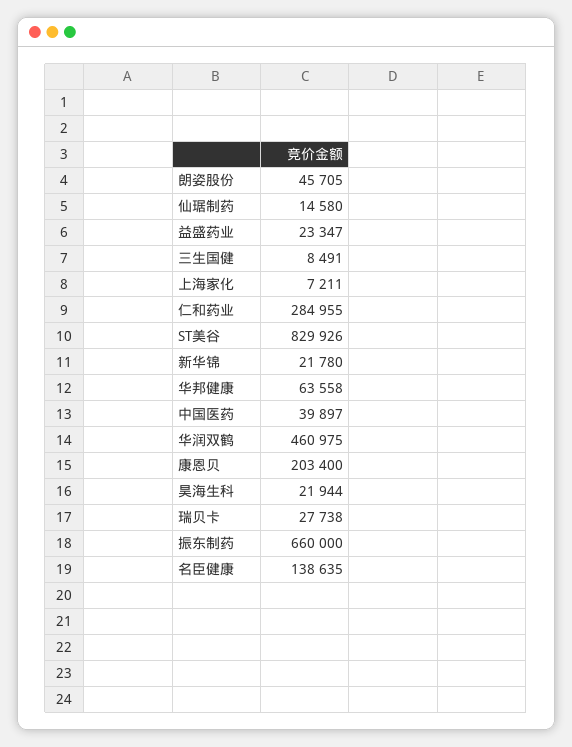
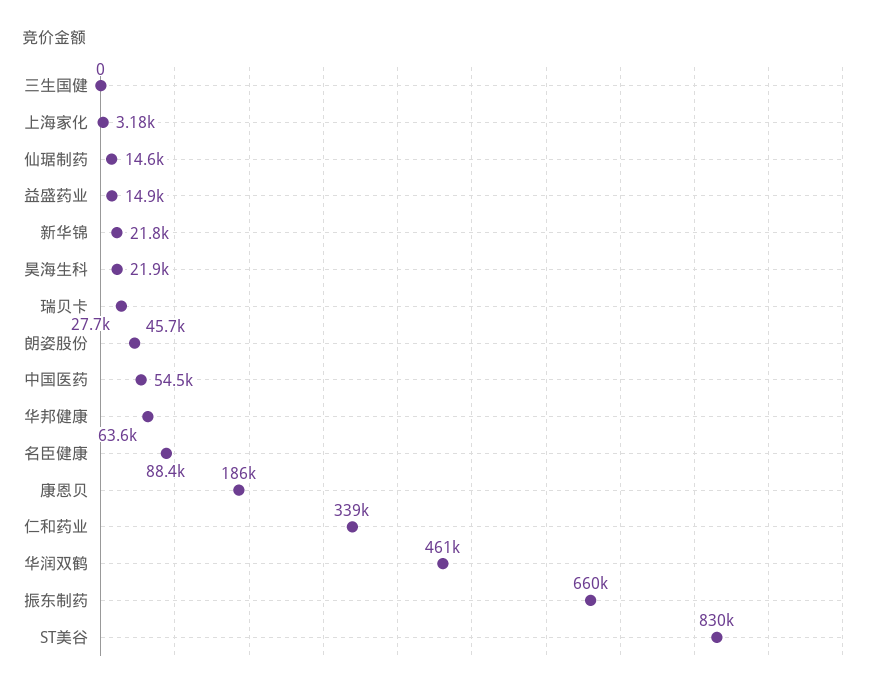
益盛药业: 23347 -> 14900
三生国健: 8491 -> 0
上海家化: 7211 -> 3180
仁和药业: 284955 -> 339000
中国医药: 39897 -> 54500
康恩贝: 203400 -> 186000
名臣健康: 138635 -> 88400

